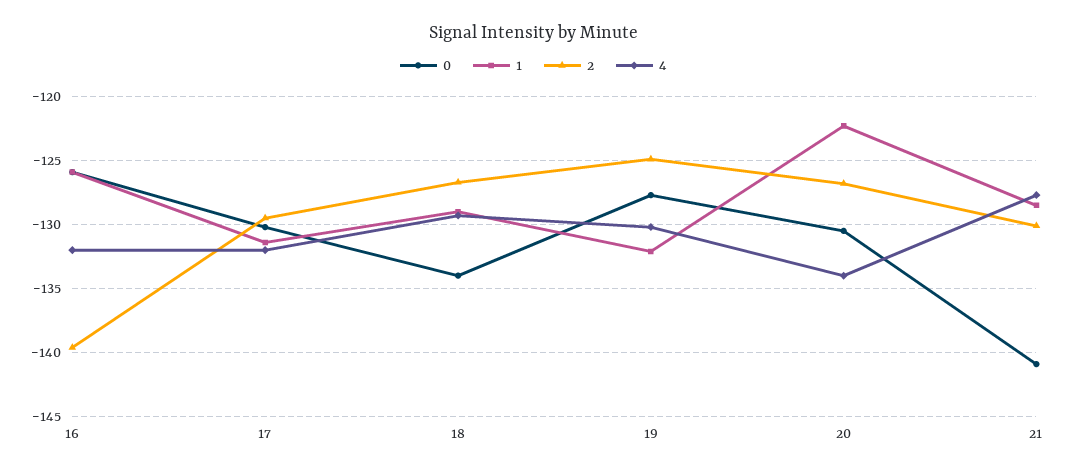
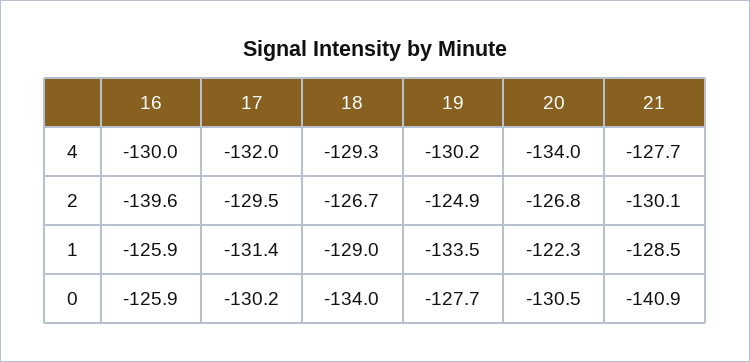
4, 16: -132 -> -130
1, 19: -132 -> -133.5

